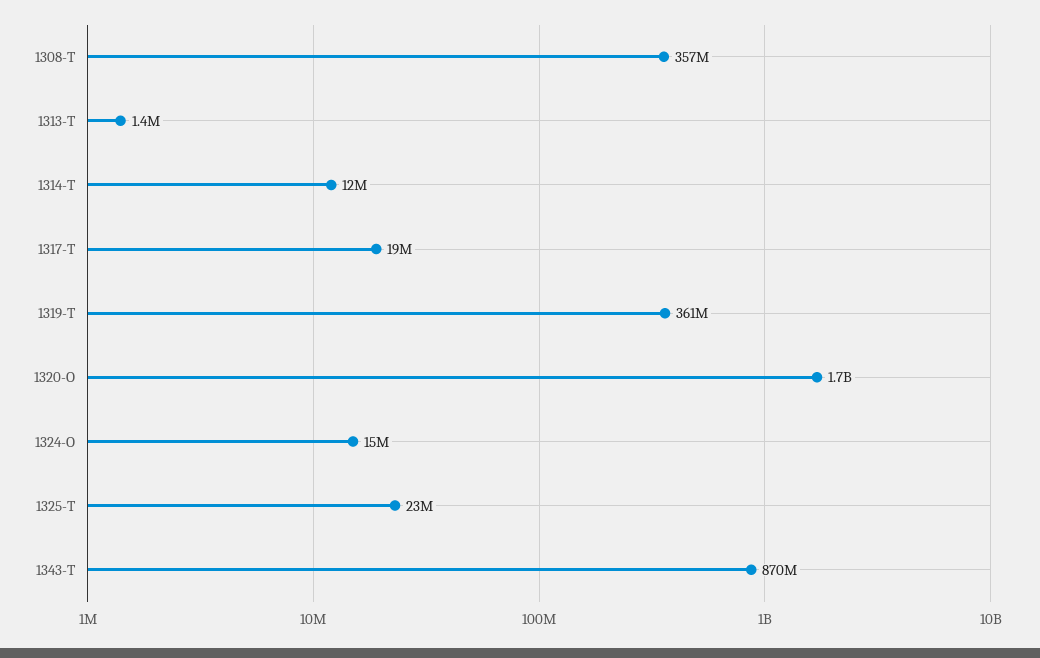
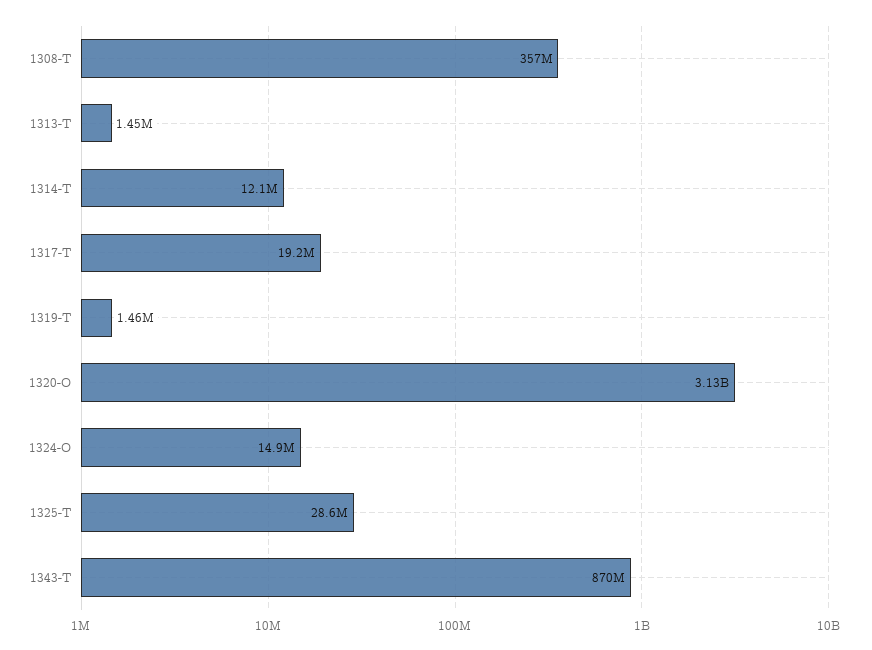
1319-T: 361000000 -> 1460000
1320-O: 1700000000 -> 3130000000
1325-T: 23000000 -> 28600000

